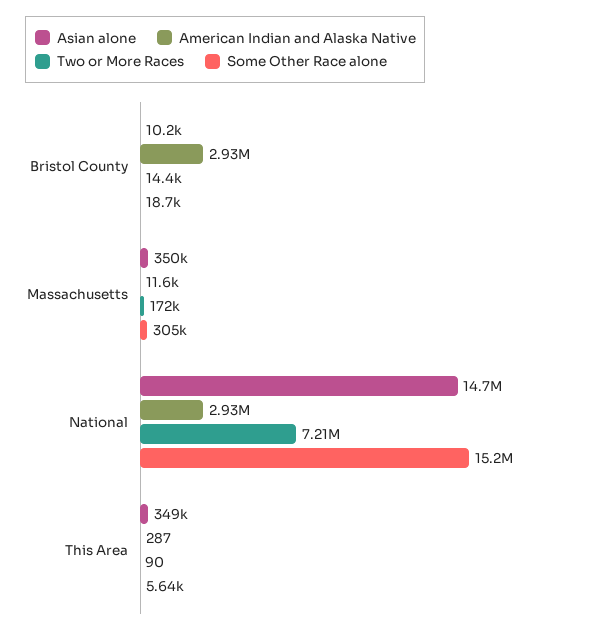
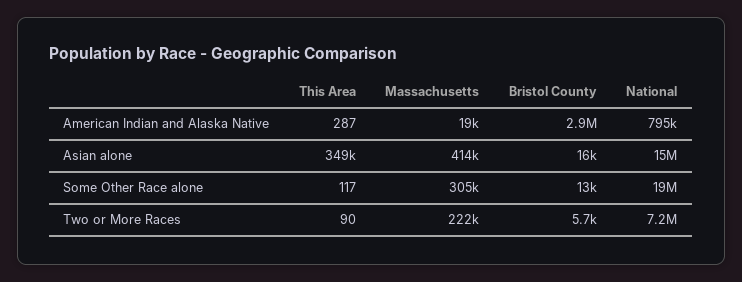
Asian alone, Bristol County: 10200 -> 16000
Two or More Races, Bristol County: 14400 -> 5700
Some Other Race alone, Bristol County: 18700 -> 13000
Asian alone, Massachusetts: 350000 -> 414000
American Indian and Alaska Native, Massachusetts: 11600 -> 19000
Two or More Races, Massachusetts: 172000 -> 222000
American Indian and Alaska Native, National: 2930000 -> 795000
Some Other Race alone, National: 15200000 -> 19000000
Some Other Race alone, This Area: 5640 -> 117

